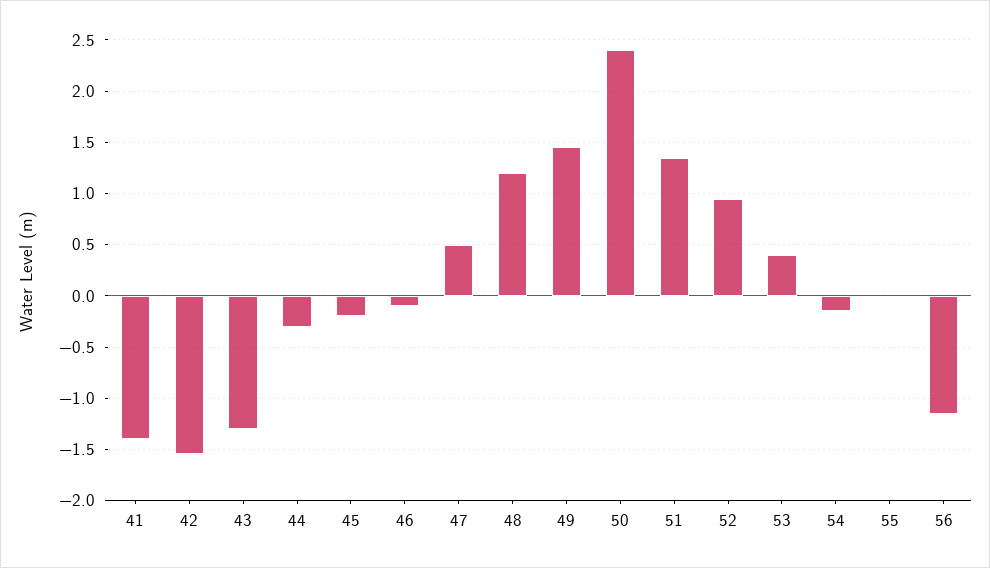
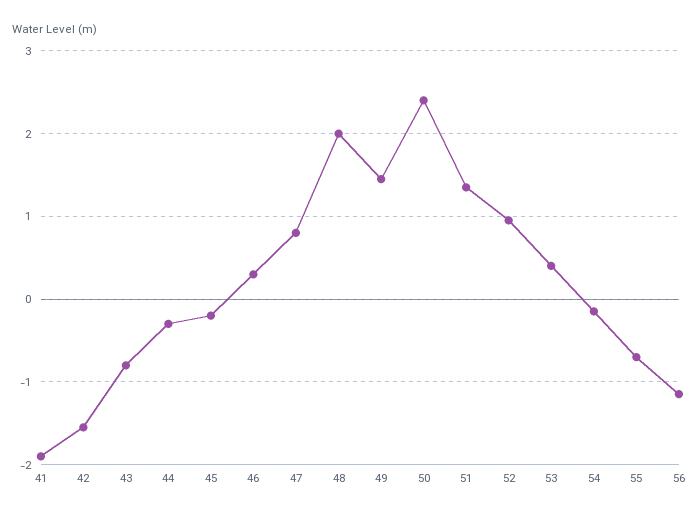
41: -1.4 -> -1.9
43: -1.3 -> -0.8
46: -0.1 -> 0.3
47: 0.5 -> 0.8
48: 1.2 -> 2
55: 0 -> -0.7

